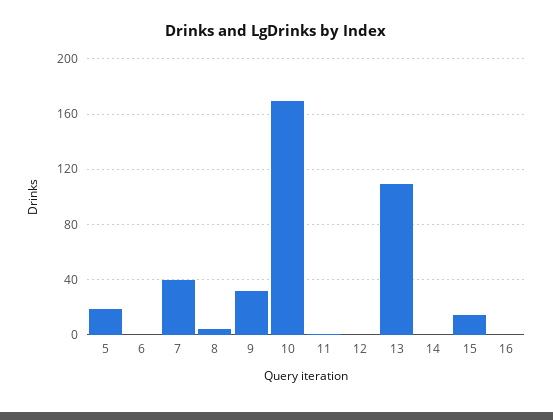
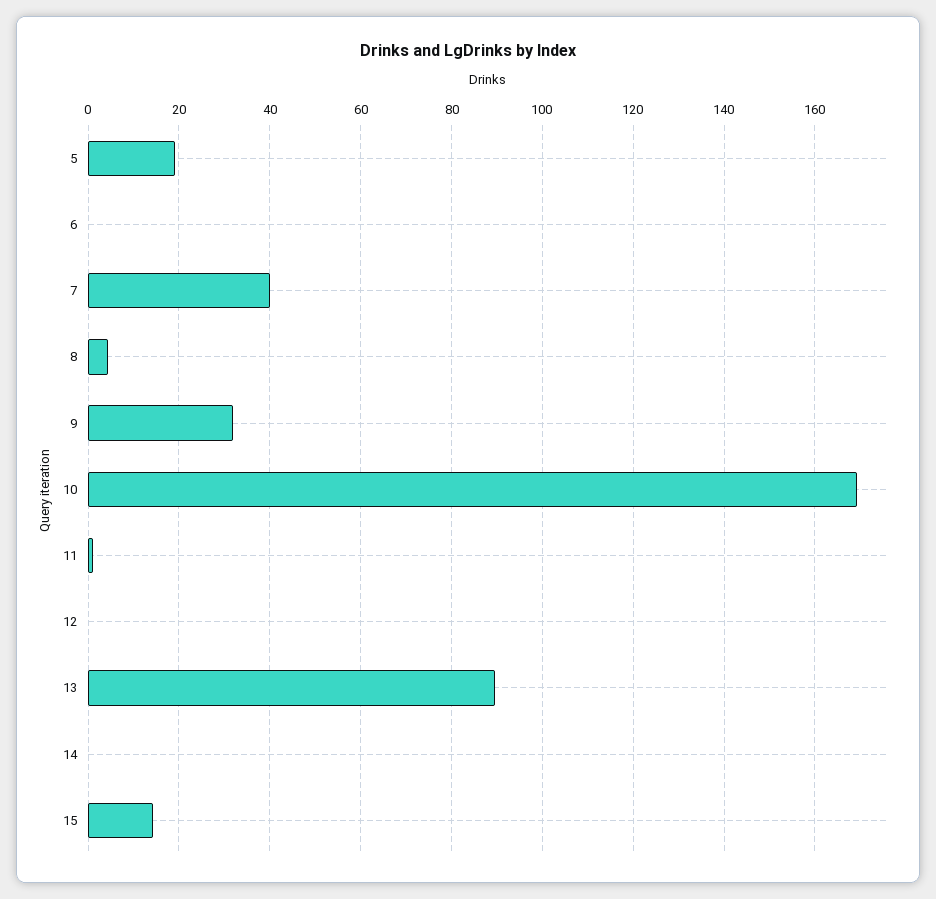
13: 110 -> 90
16: 0 -> none

